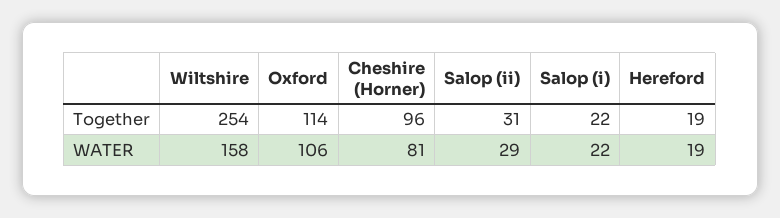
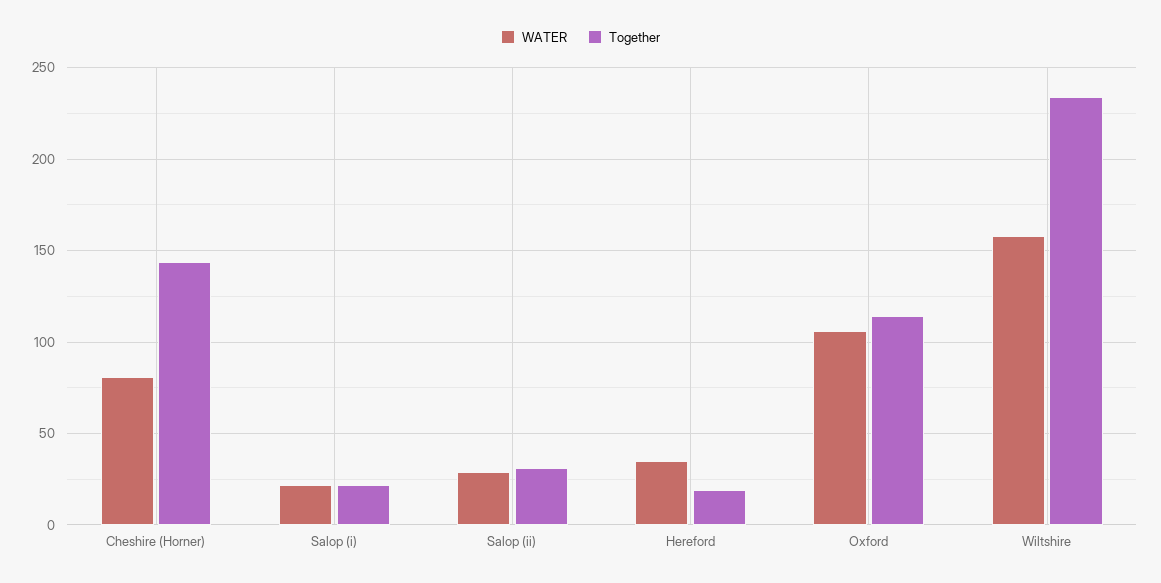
Together, Wiltshire: 254 -> 235
Together, Cheshire (Horner): 96 -> 145
WATER, Hereford: 19 -> 35

